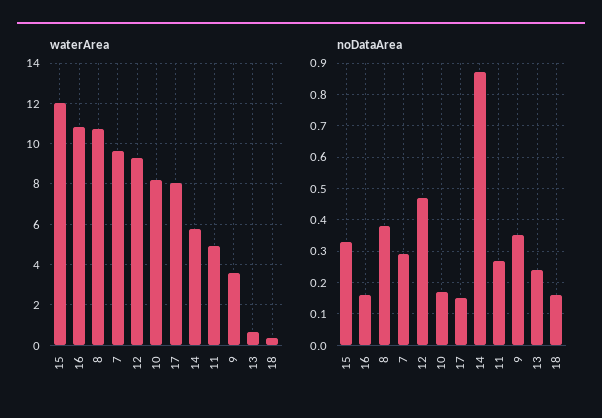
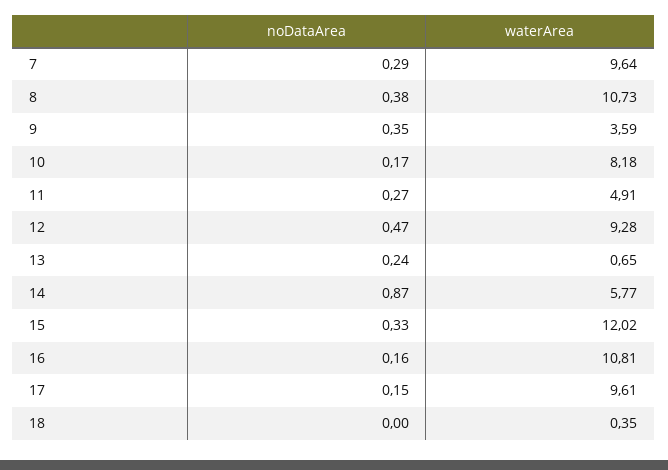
waterArea, 17: 8 -> 9.61
noDataArea, 18: 0.15 -> 0

